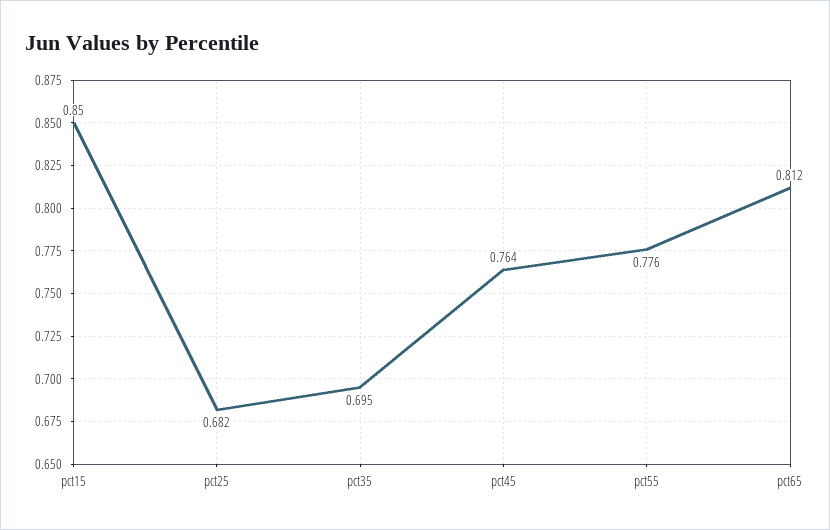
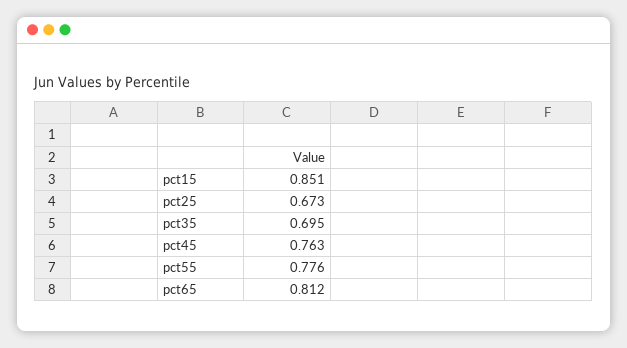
pct15: 0.85 -> 0.851
pct25: 0.682 -> 0.673
pct45: 0.764 -> 0.763

